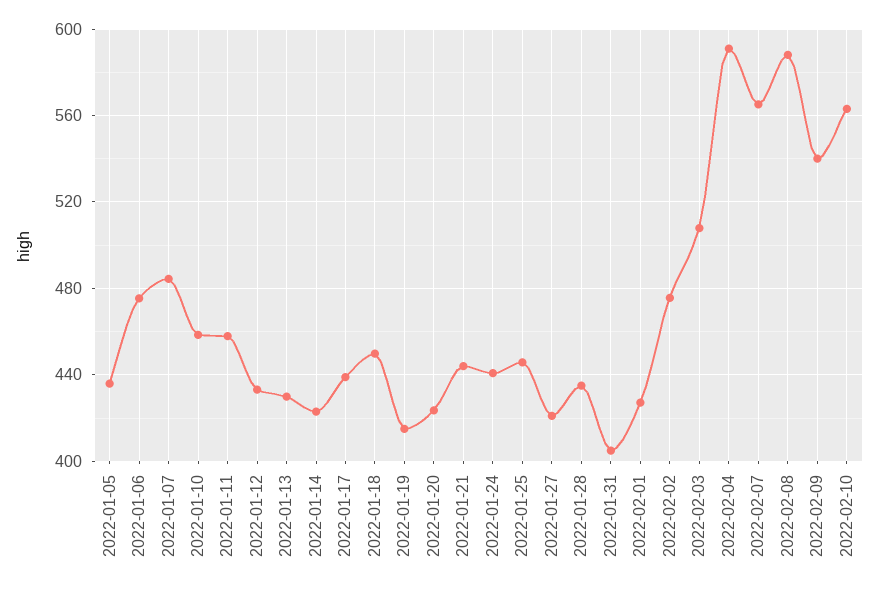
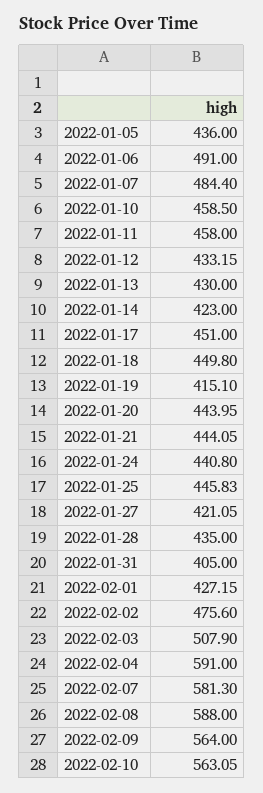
2022-01-06: 475 -> 491
2022-01-17: 440 -> 451
2022-01-20: 425 -> 443.95
2022-02-07: 565 -> 581.3
2022-02-09: 540 -> 564

